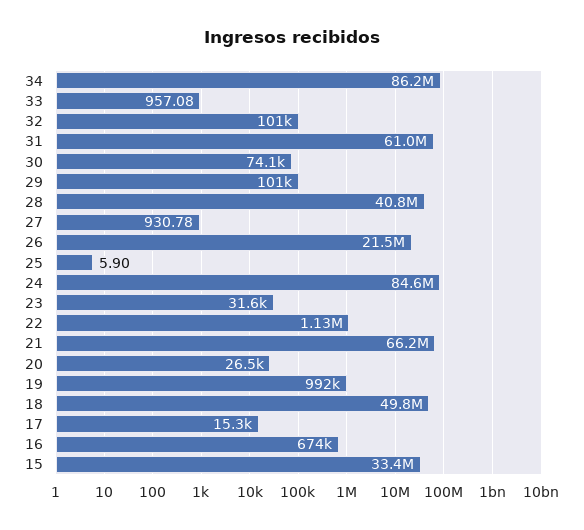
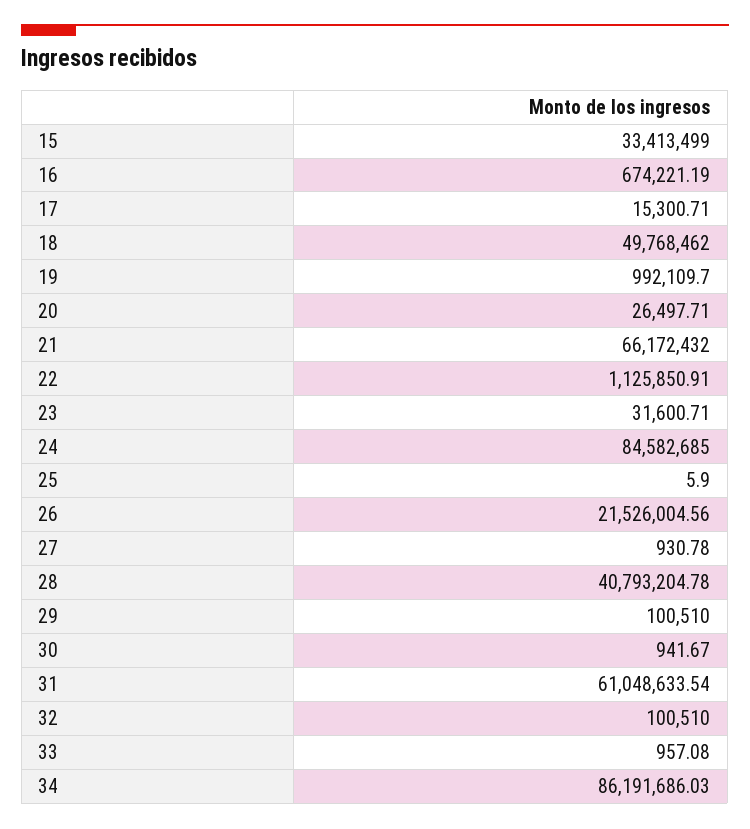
30: 74100 -> 941.67

